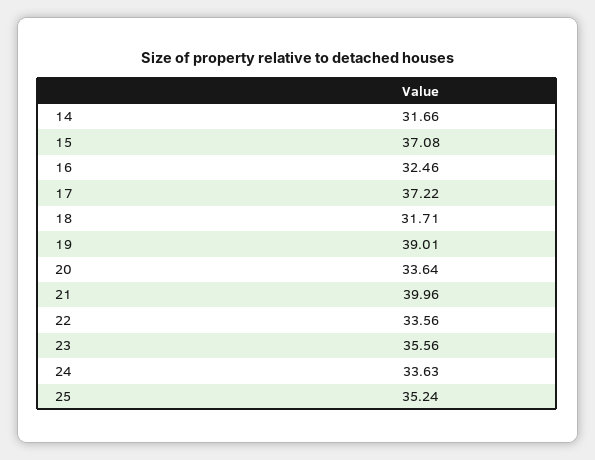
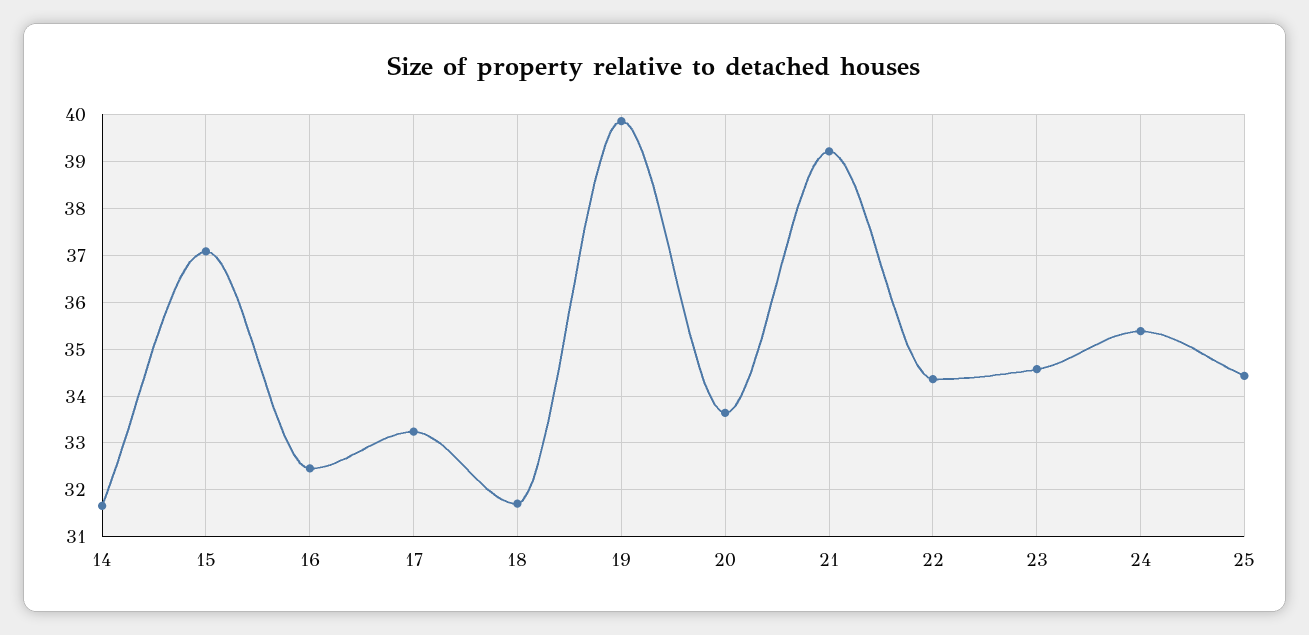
17: 37.22 -> 33.2
19: 39.01 -> 39.8
21: 39.96 -> 39.2
22: 33.56 -> 34.4
23: 35.56 -> 34.6
24: 33.63 -> 35.4
25: 35.24 -> 34.4

